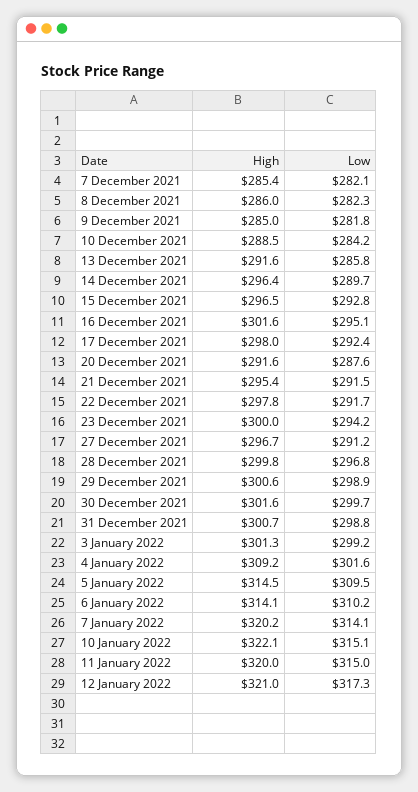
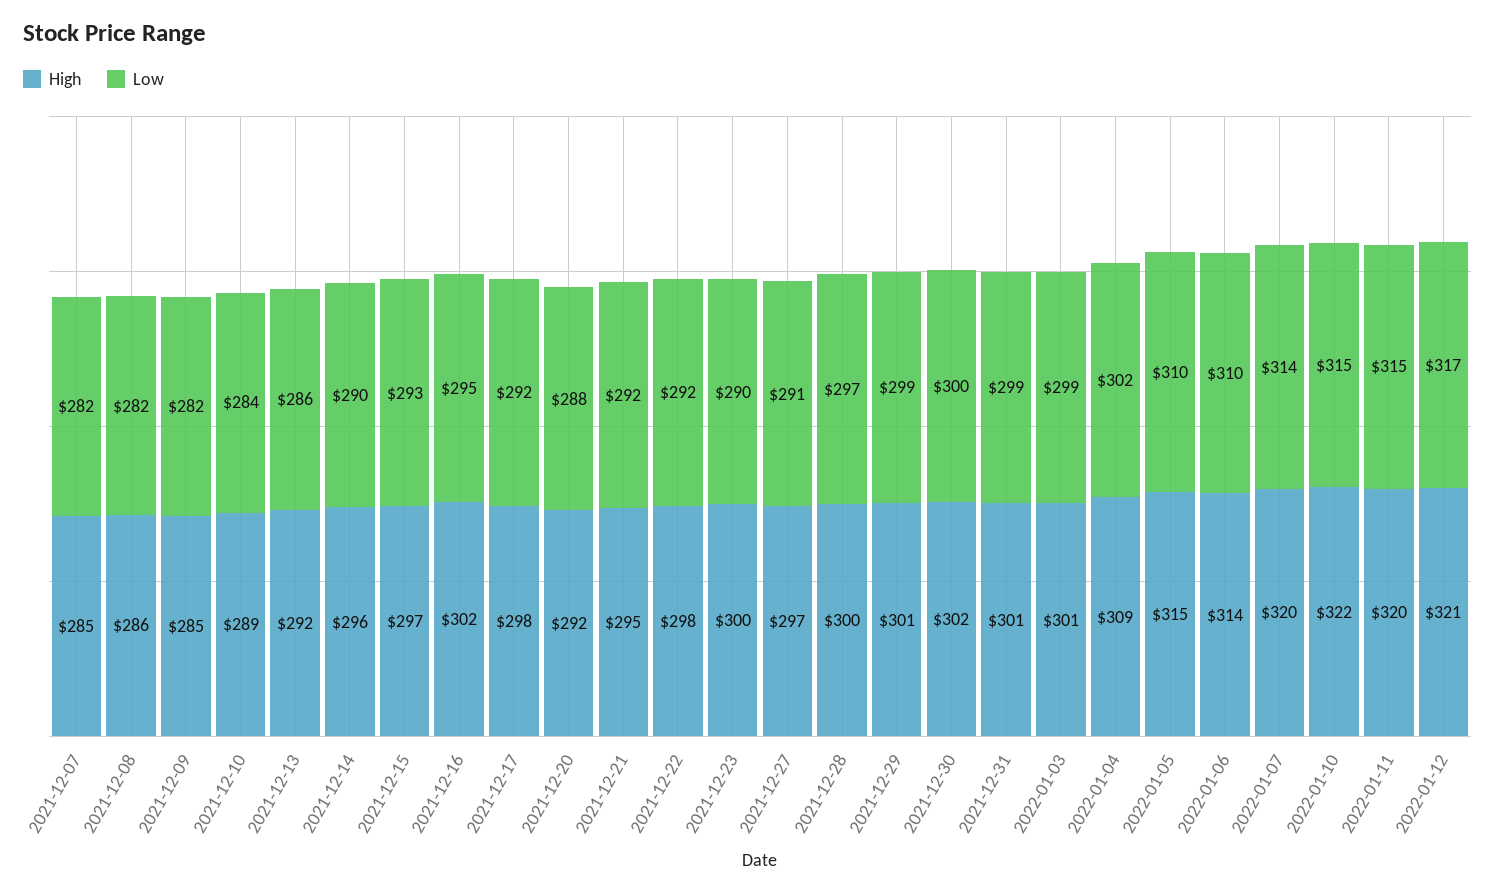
Low, 23 December 2021: 294.2 -> 290

